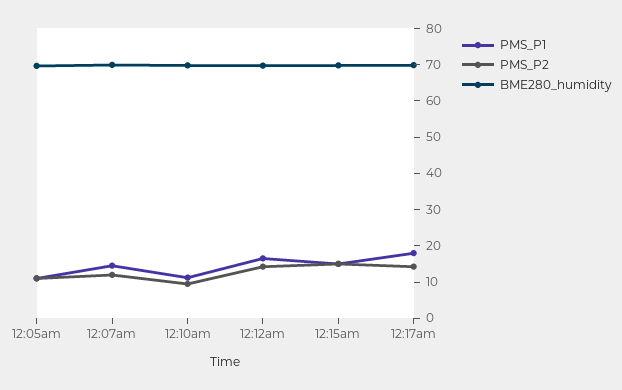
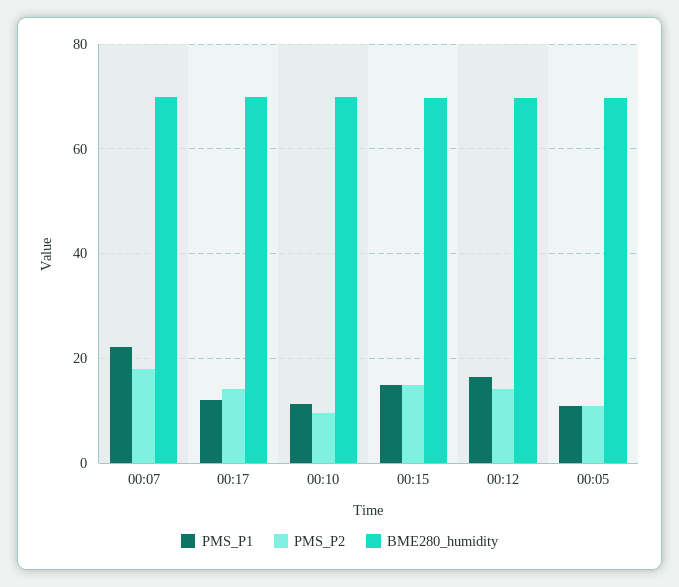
PMS_P1, 12:07am: 15 -> 22
PMS_P2, 12:07am: 12.5 -> 18
PMS_P1, 12:17am: 17.5 -> 12

